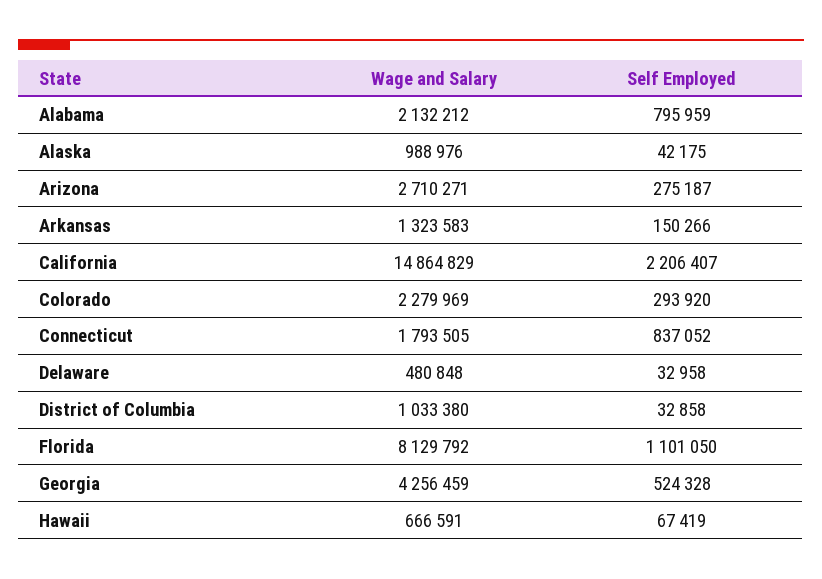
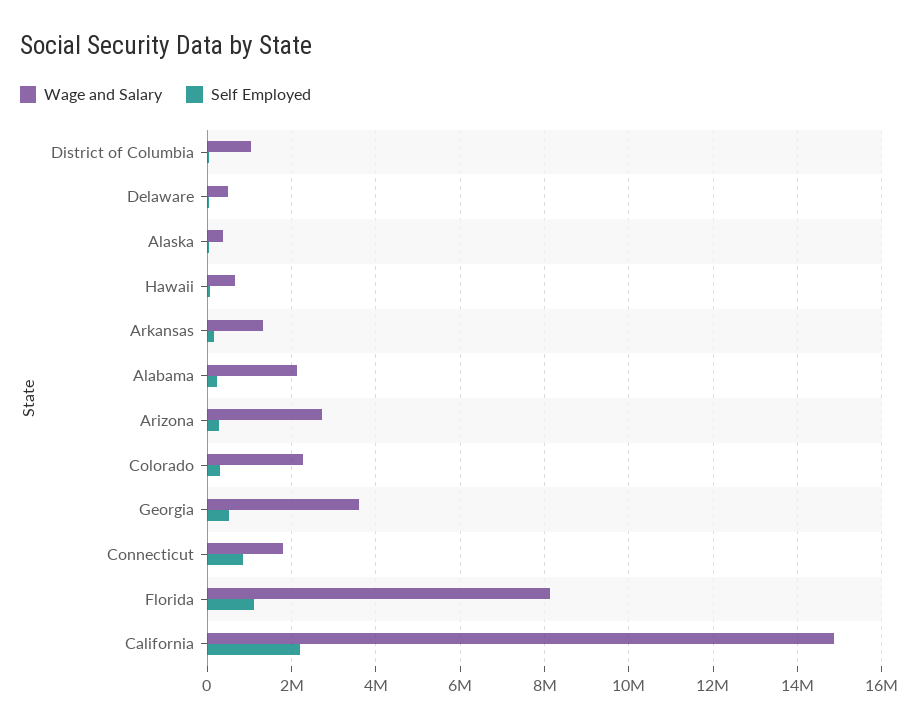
Self Employed, Alabama: 795959 -> 200000
Wage and Salary, Alaska: 988976 -> 400000
Wage and Salary, Georgia: 4256459 -> 3600000

